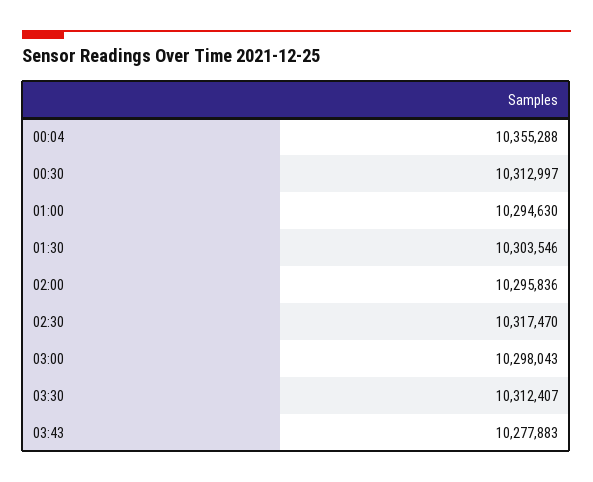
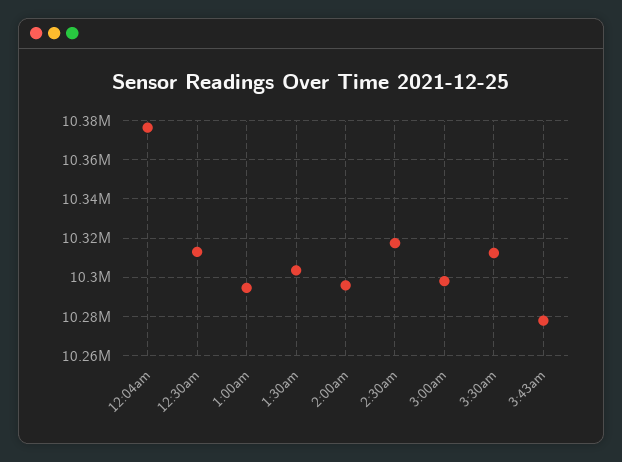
00:04: 10355288 -> 10375000

